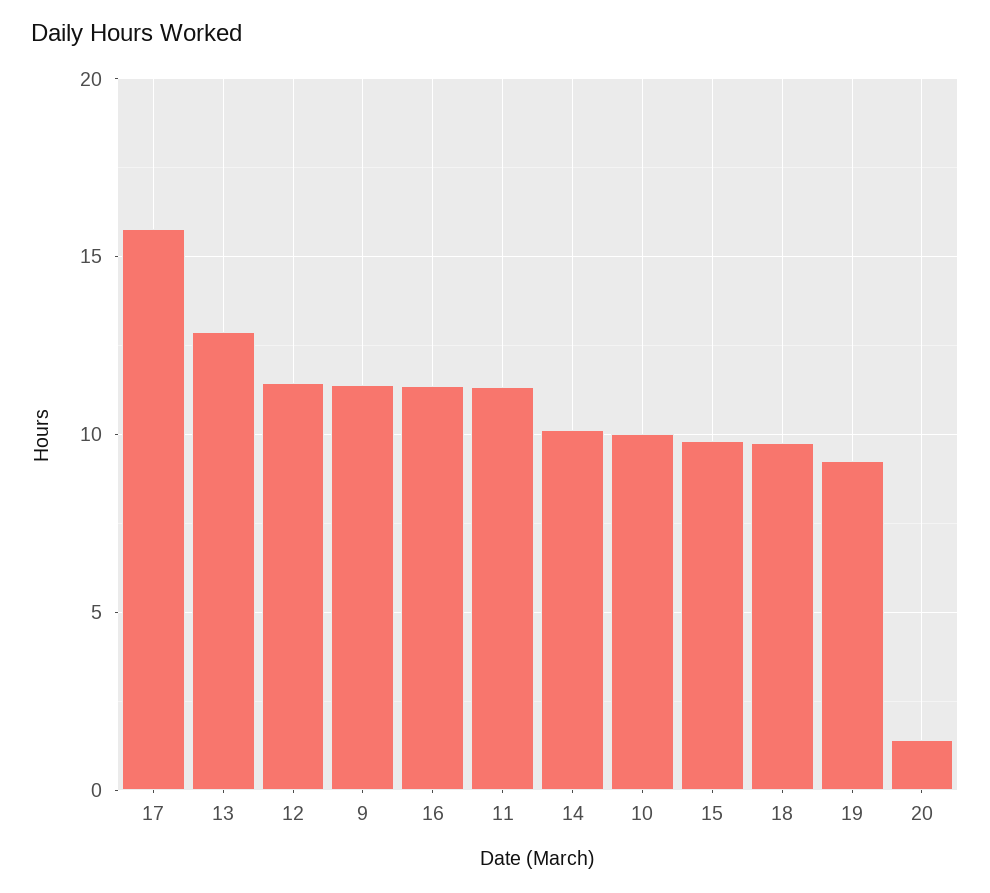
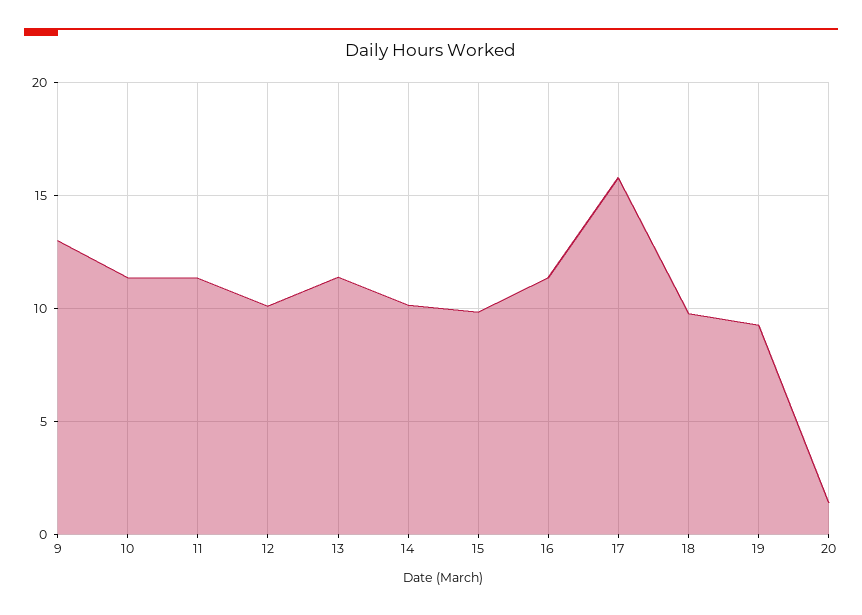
13: 13 -> 11.5
12: 11.5 -> 10
9: 11.5 -> 13
10: 10 -> 11.5

